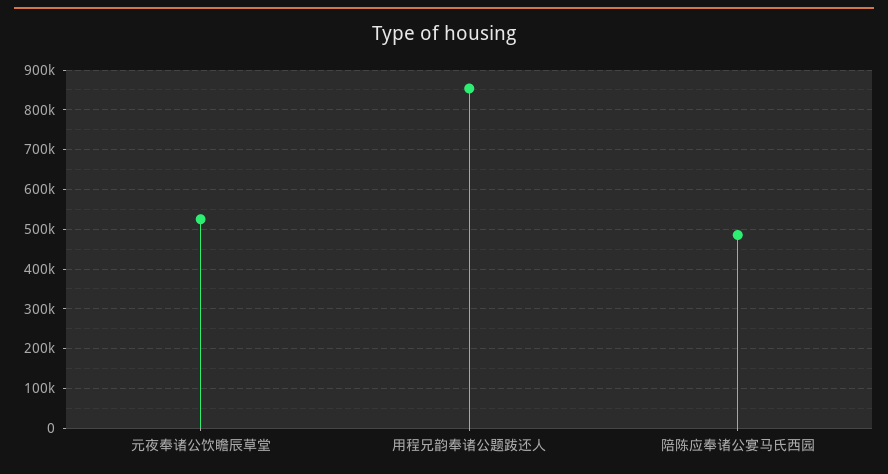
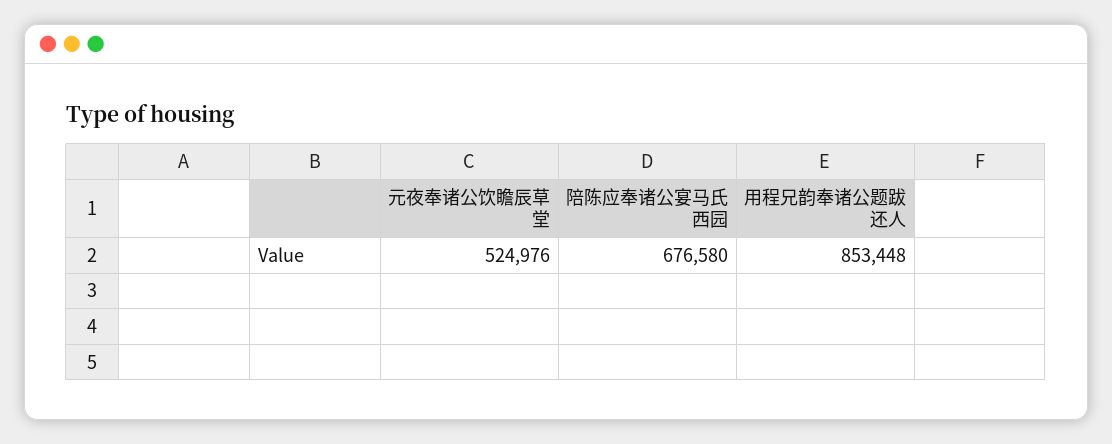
陪陈应奉诸公宴马氏西园: 480000 -> 676580

